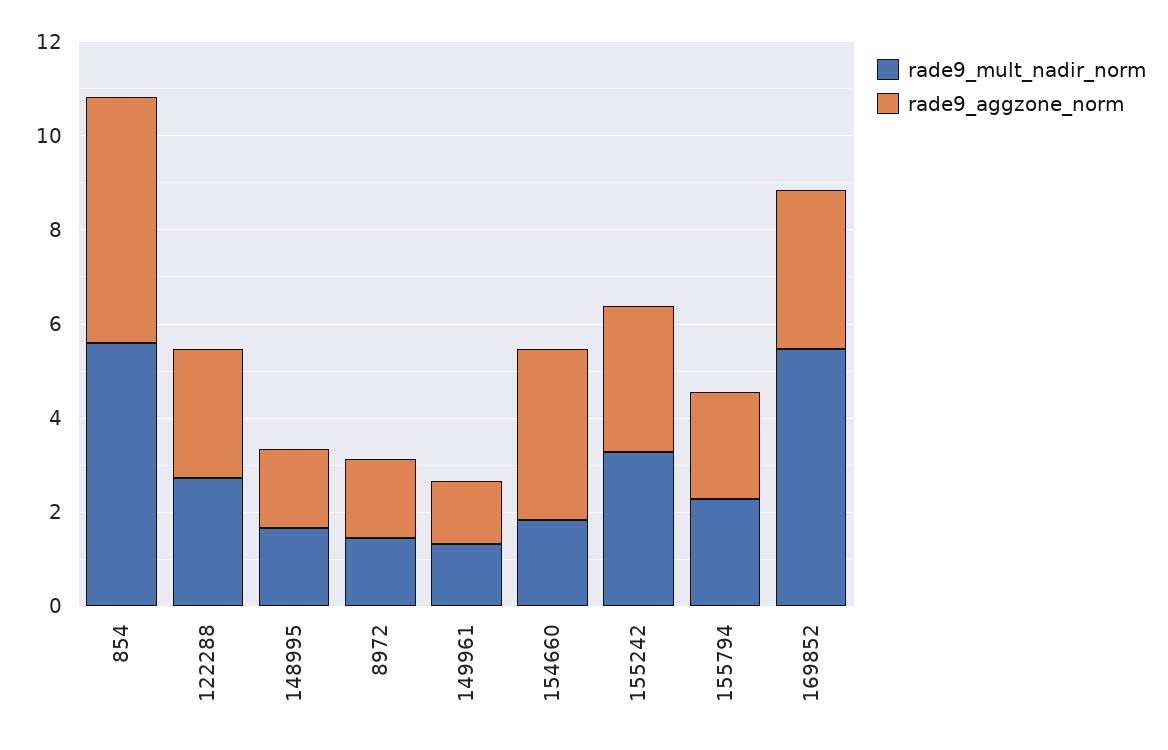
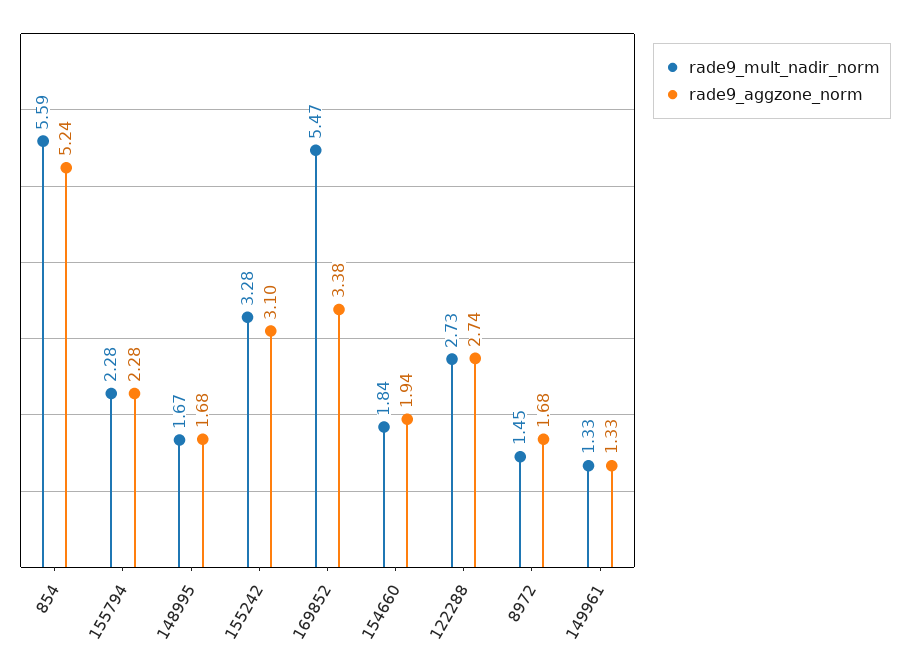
rade9_aggzone_norm, 154660: 3.5 -> 1.94

